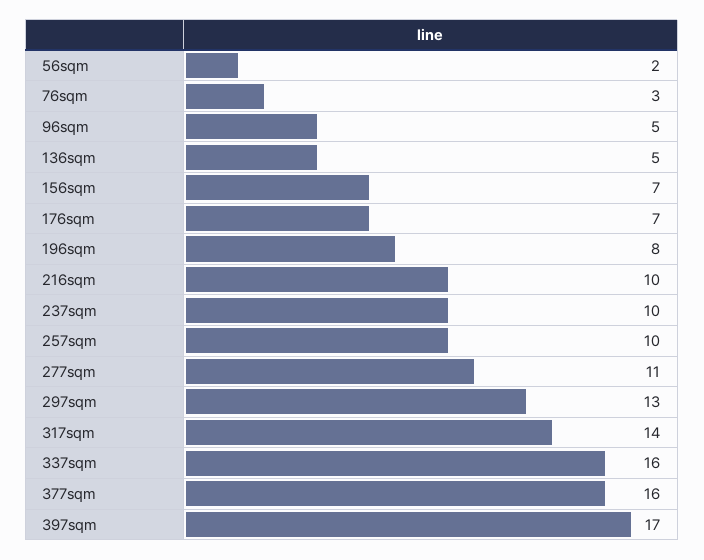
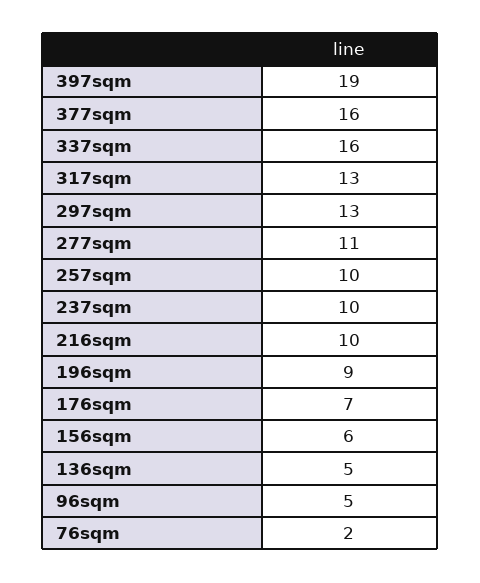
56sqm: 2 -> none
76sqm: 3 -> 2
156sqm: 7 -> 6
196sqm: 8 -> 9
317sqm: 14 -> 13
397sqm: 17 -> 19

